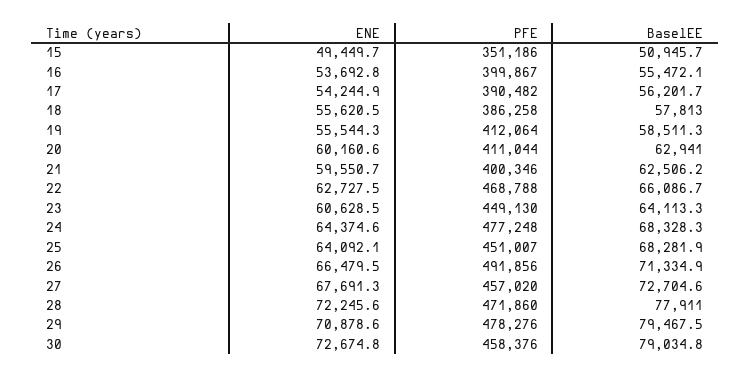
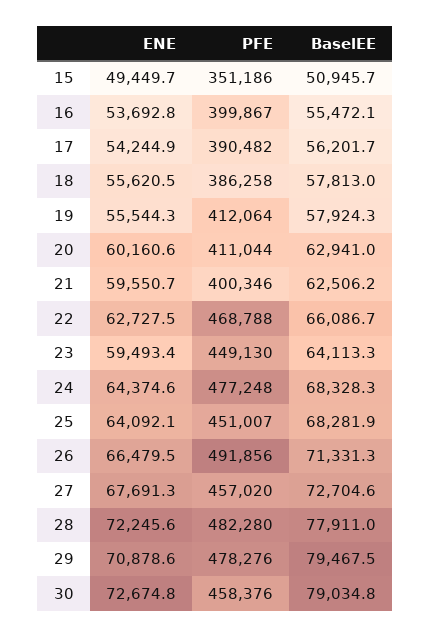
BaselEE, 19: 58511.3 -> 57924.3
ENE, 23: 60628.5 -> 59493.4
BaselEE, 26: 71334.9 -> 71331.3
PFE, 28: 471860 -> 482280

